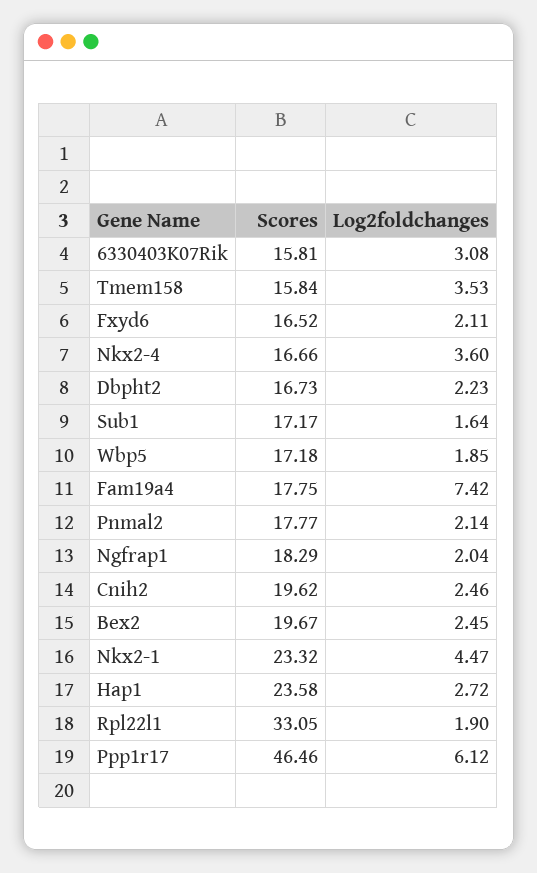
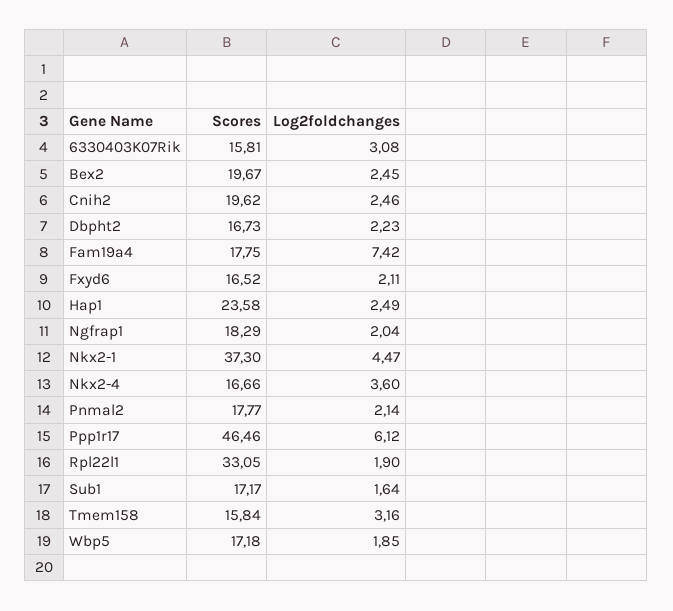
Log2foldchanges, Tmem158: 3.53 -> 3.16
Scores, Nkx2-1: 23.32 -> 37.3
Log2foldchanges, Hap1: 2.72 -> 2.49

